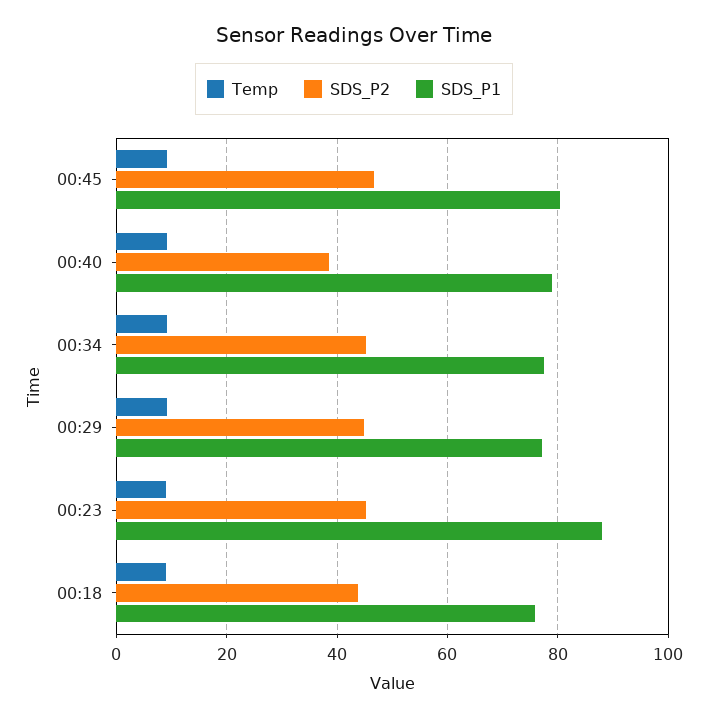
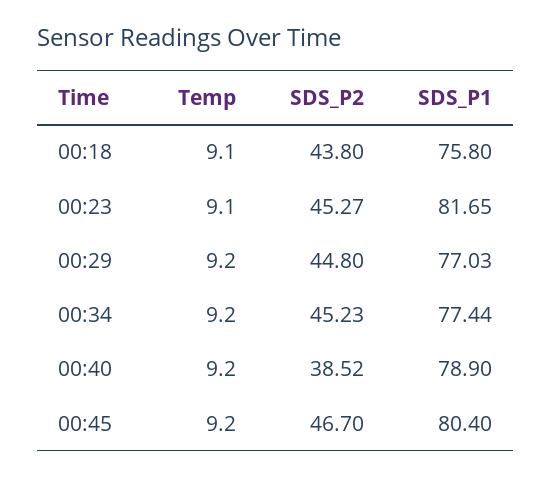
SDS_P1, 00:23: 88 -> 81.65

